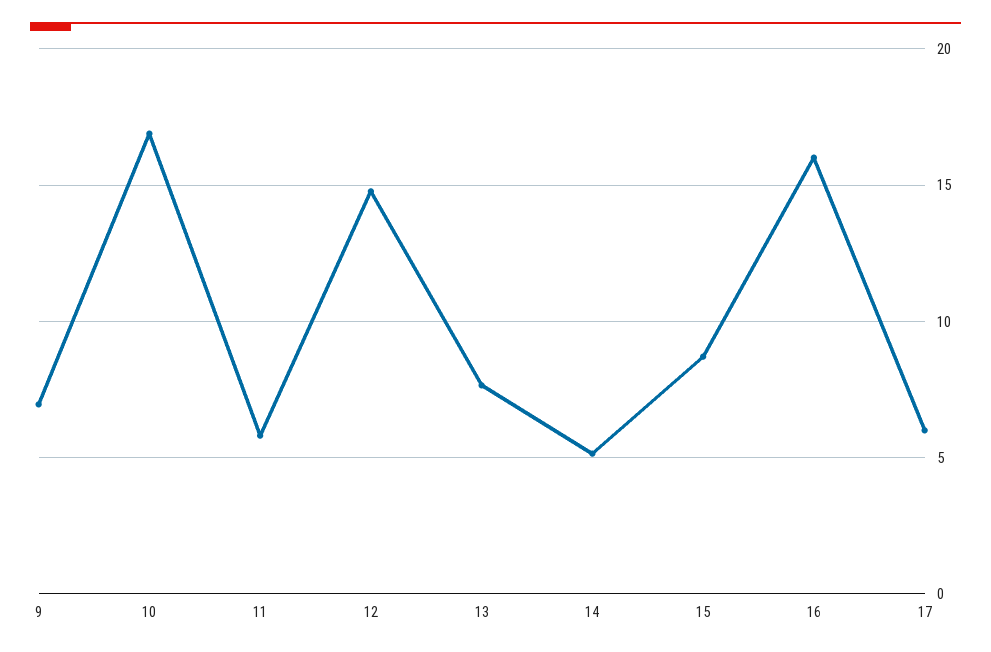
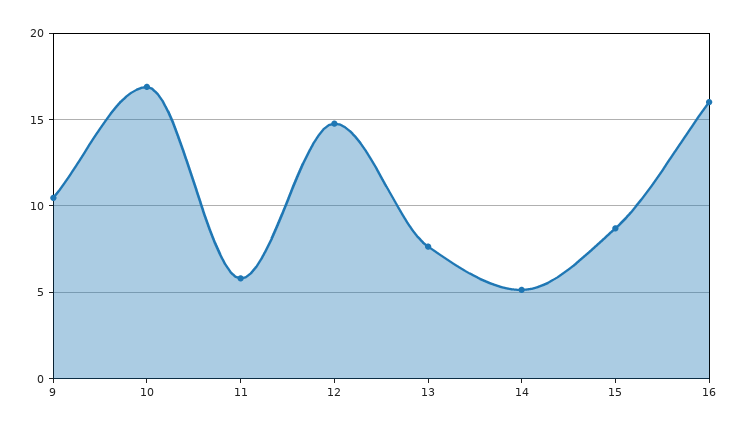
9: 7 -> 10.5
17: 6 -> none

